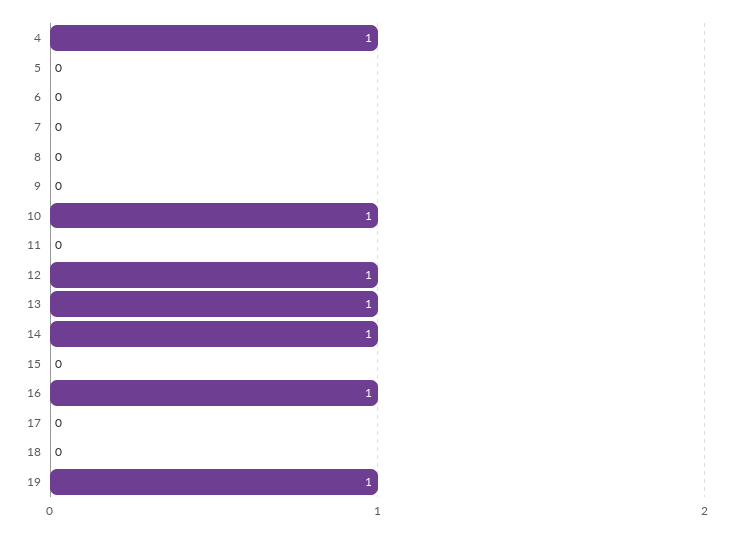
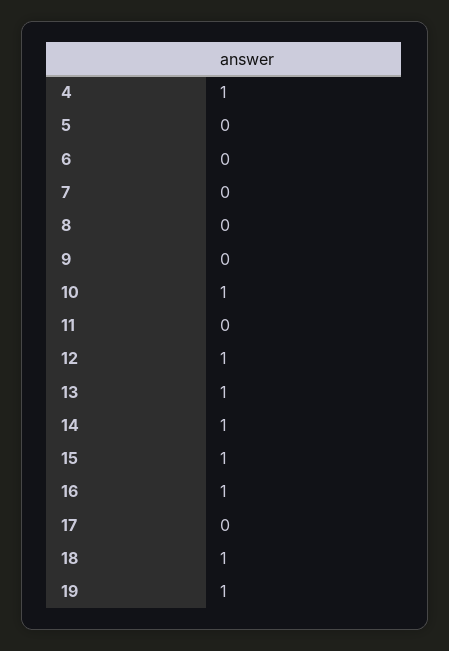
15: 0 -> 1
18: 0 -> 1

